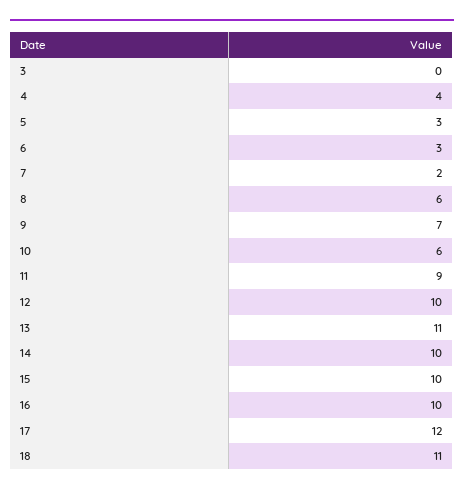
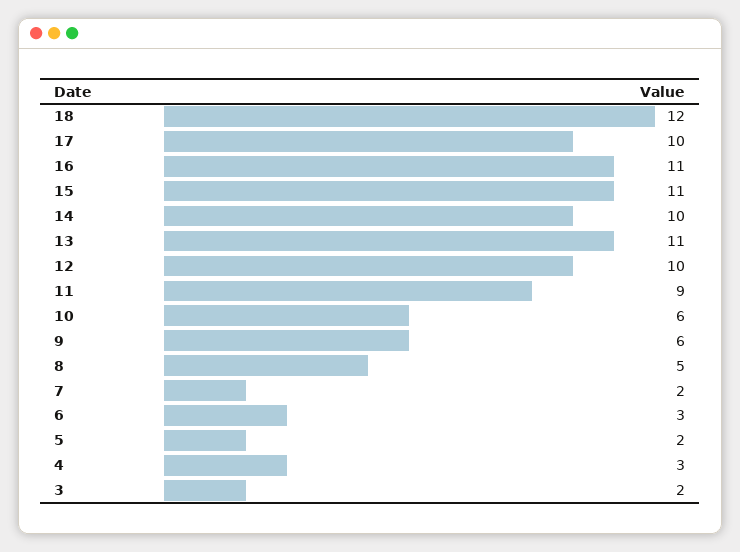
3: 0 -> 2
4: 4 -> 3
5: 3 -> 2
8: 6 -> 5
9: 7 -> 6
15: 10 -> 11
16: 10 -> 11
17: 12 -> 10
18: 11 -> 12

